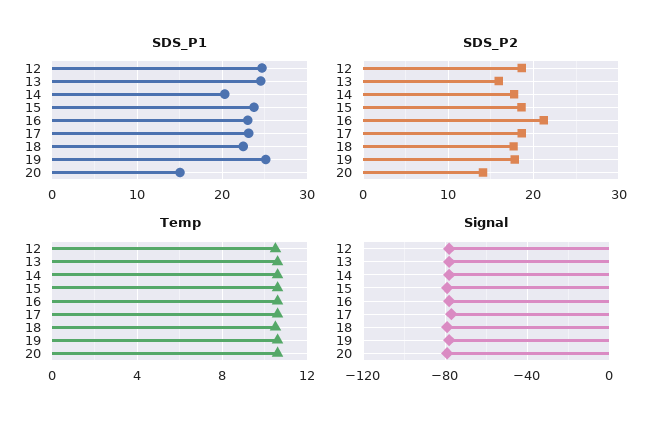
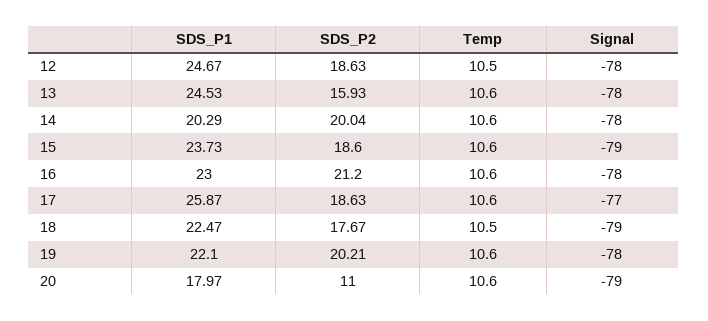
SDS_P1, 17: 23 -> 25.87
SDS_P1, 19: 25 -> 22.1
SDS_P1, 20: 15 -> 17.97
SDS_P2, 14: 18 -> 20.04
SDS_P2, 19: 18 -> 20.21
SDS_P2, 20: 14 -> 11

